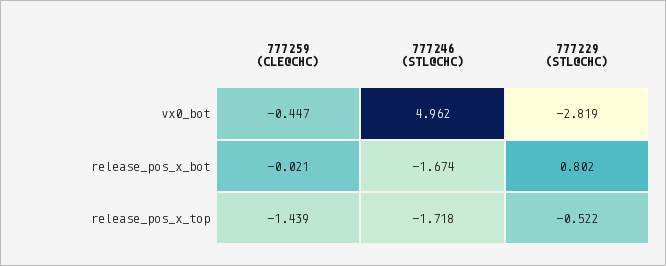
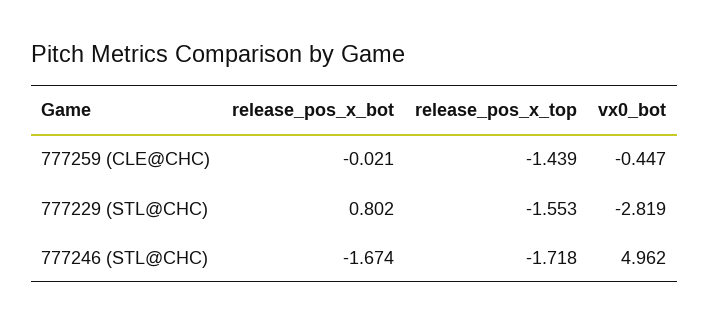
777229 (STL@CHC), release_pos_x_top: -0.522 -> -1.553

